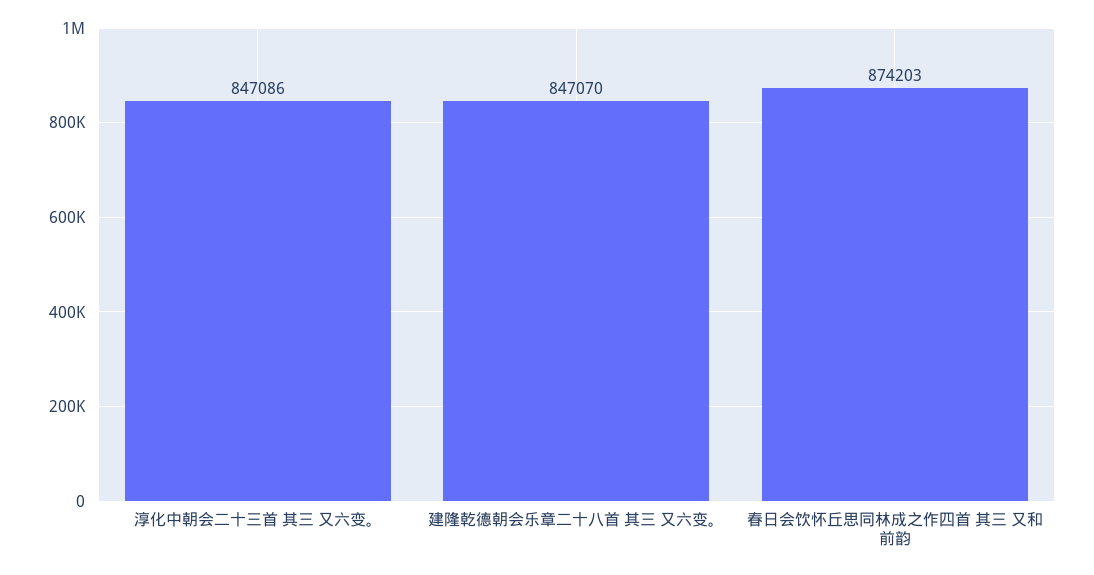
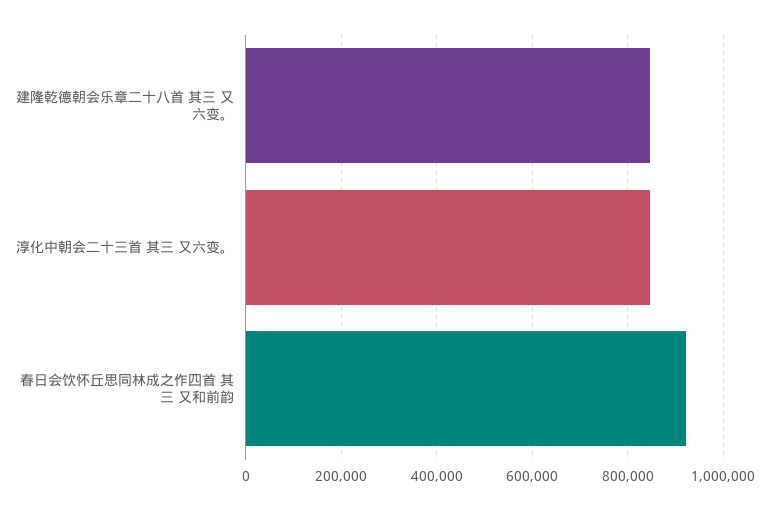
春日会饮怀丘思同林成之作四首 其三 又和前韵: 874203 -> 920000

